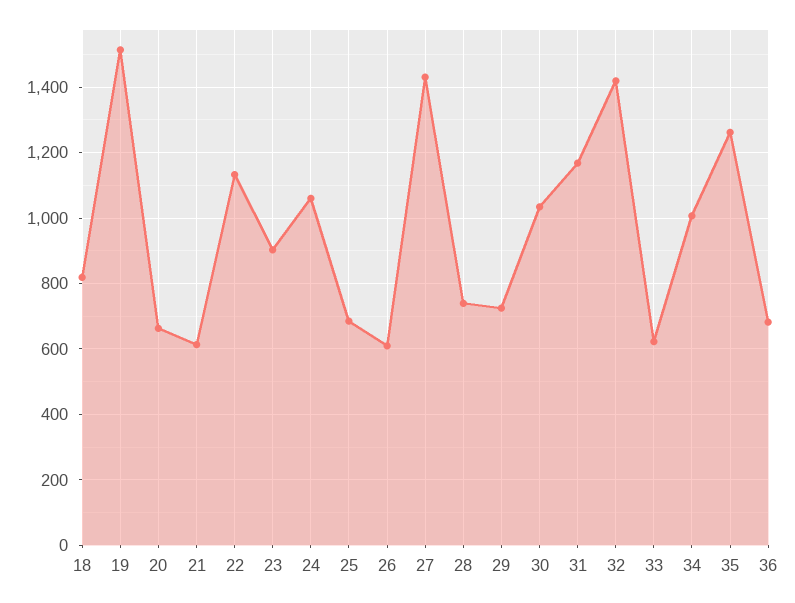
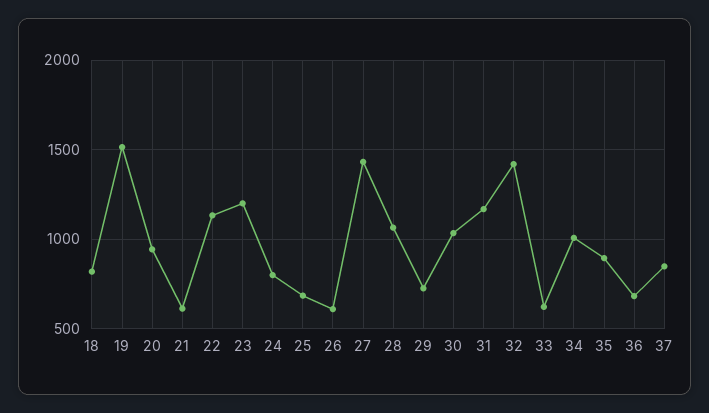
20: 660 -> 950
23: 900 -> 1200
24: 1060 -> 800
28: 740 -> 1050
35: 1260 -> 900
37: none -> 850

